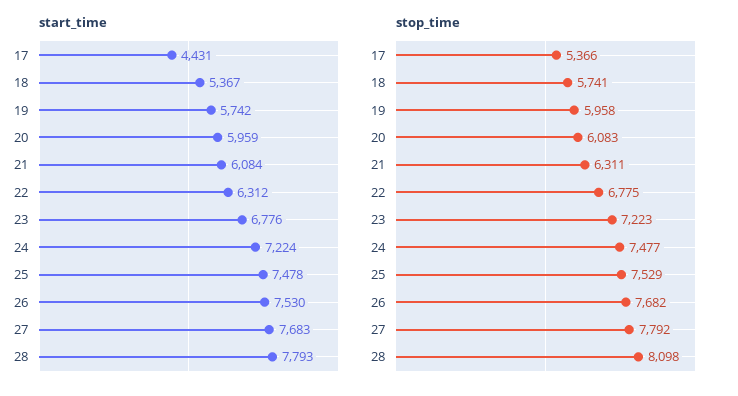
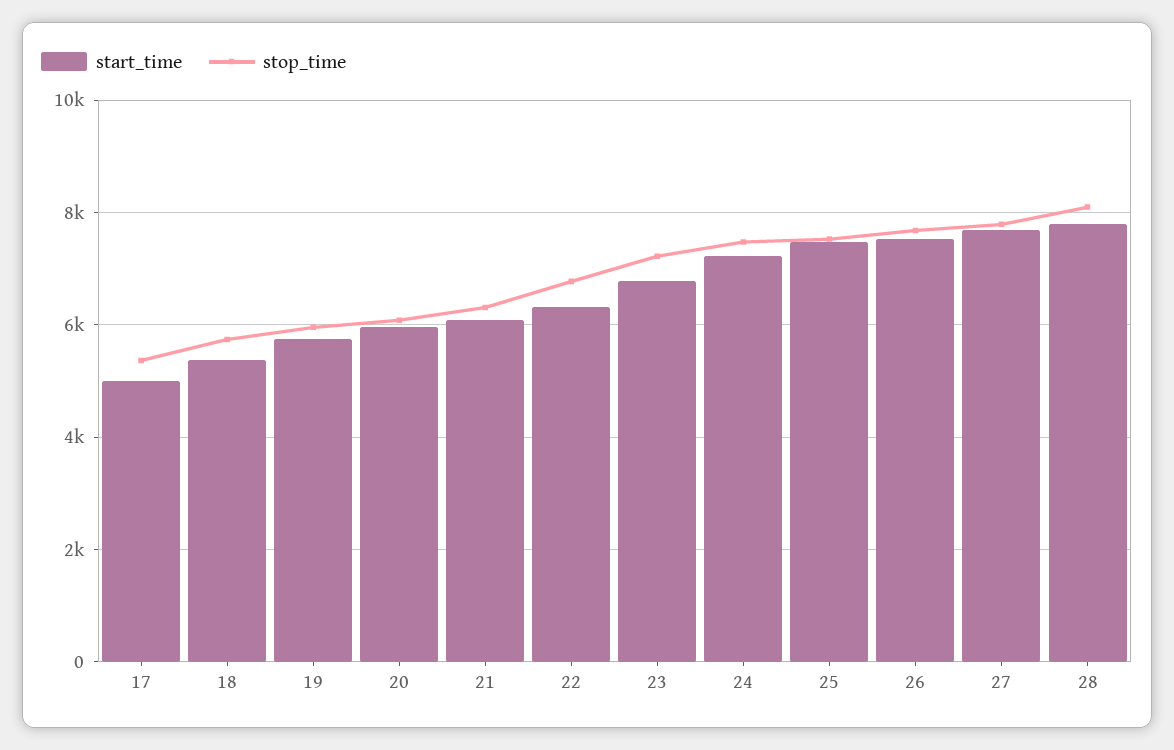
start_time, 17: 4431 -> 5000

